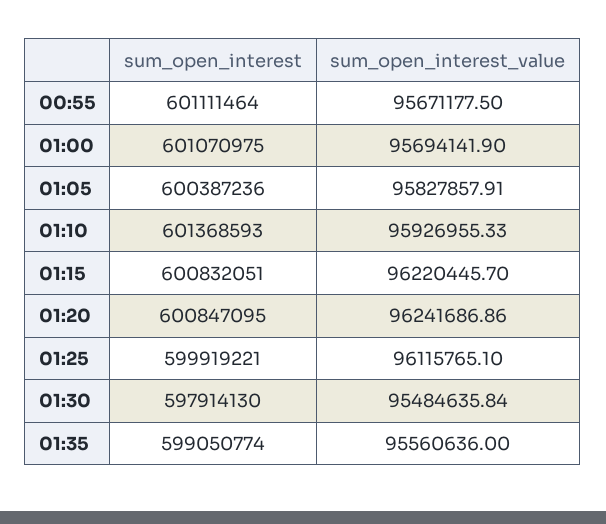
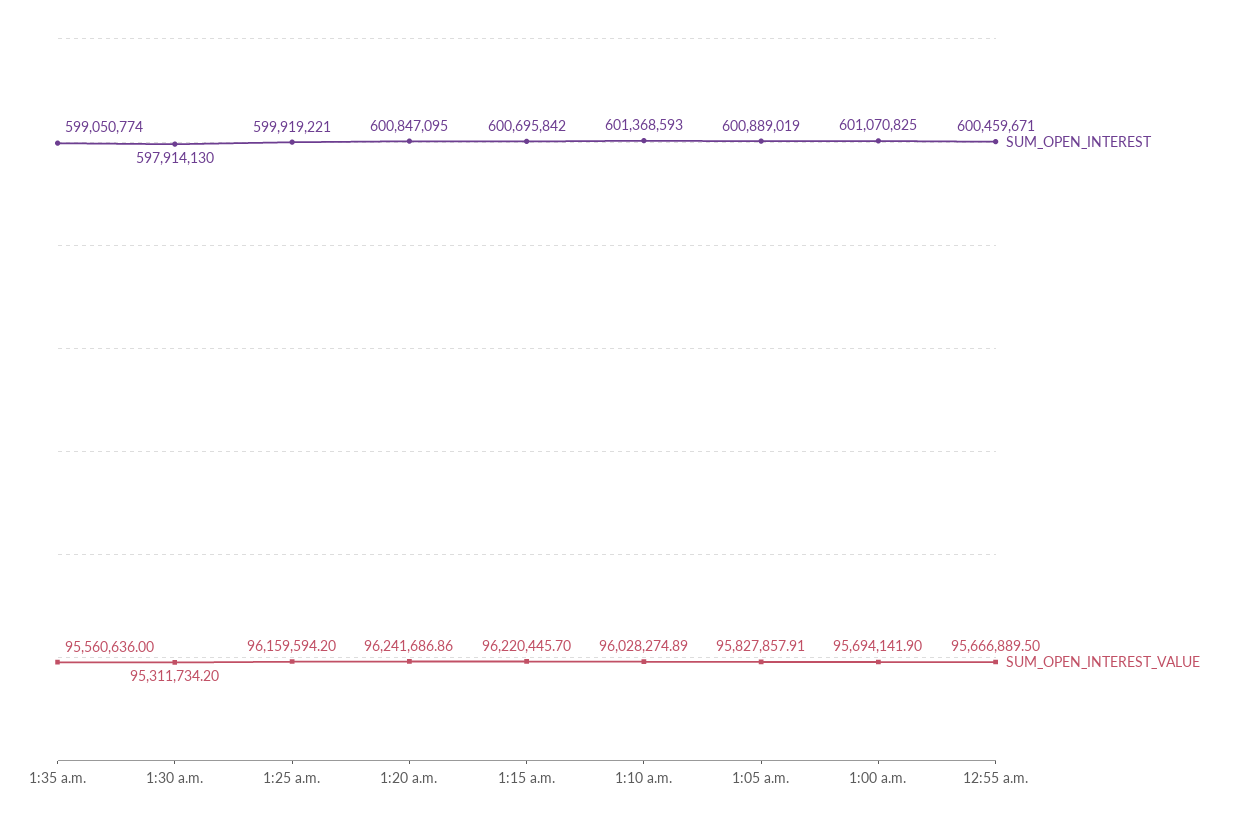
sum_open_interest, 00:55: 601111464 -> 600459671
sum_open_interest_value, 00:55: 95671177.5 -> 95666889.5
sum_open_interest, 01:00: 601070975 -> 601070825
sum_open_interest, 01:05: 600387236 -> 600889019
sum_open_interest_value, 01:10: 95926955.33 -> 96028274.89
sum_open_interest, 01:15: 600832051 -> 600695842
sum_open_interest_value, 01:25: 96115765.1 -> 96159594.2
sum_open_interest_value, 01:30: 95484635.84 -> 95311734.2

